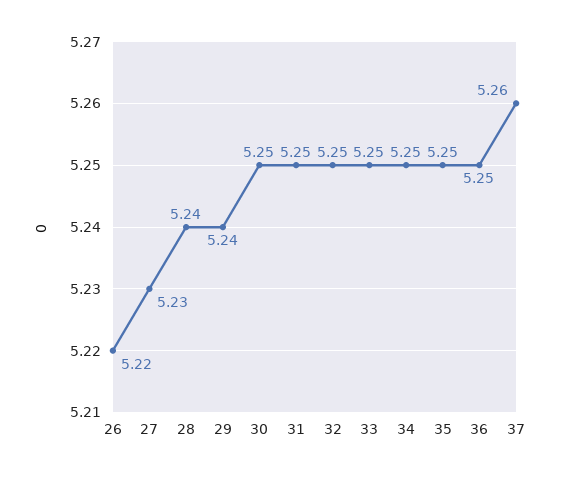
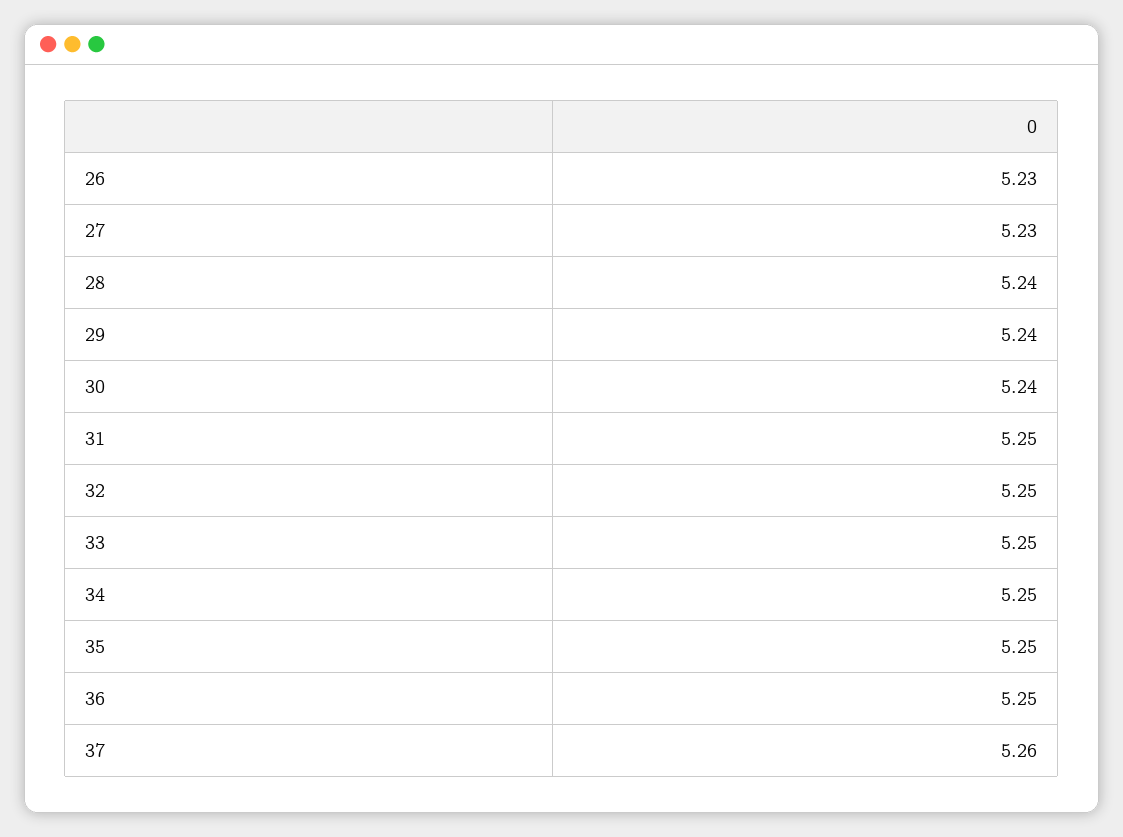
26: 5.22 -> 5.23
30: 5.25 -> 5.24

